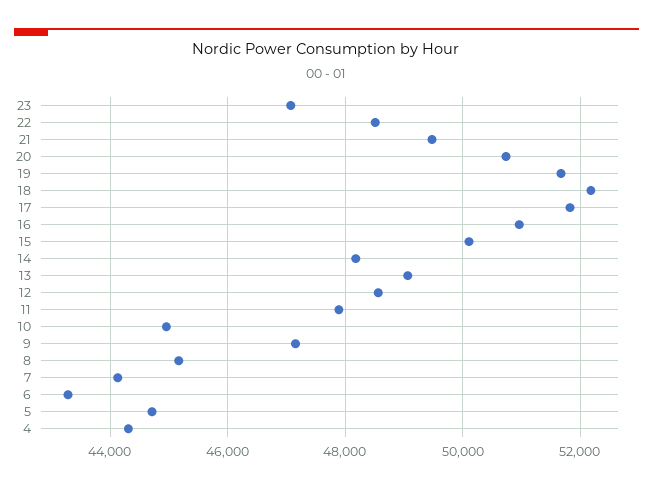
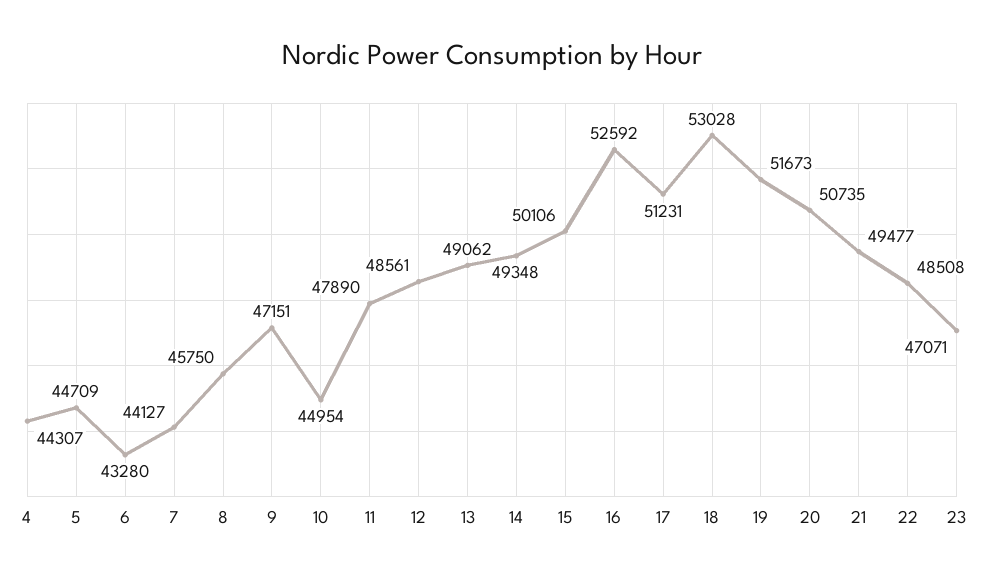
18: 52200 -> 53028
17: 51800 -> 51231
16: 51000 -> 52592
14: 48200 -> 49348
8: 45200 -> 45750

